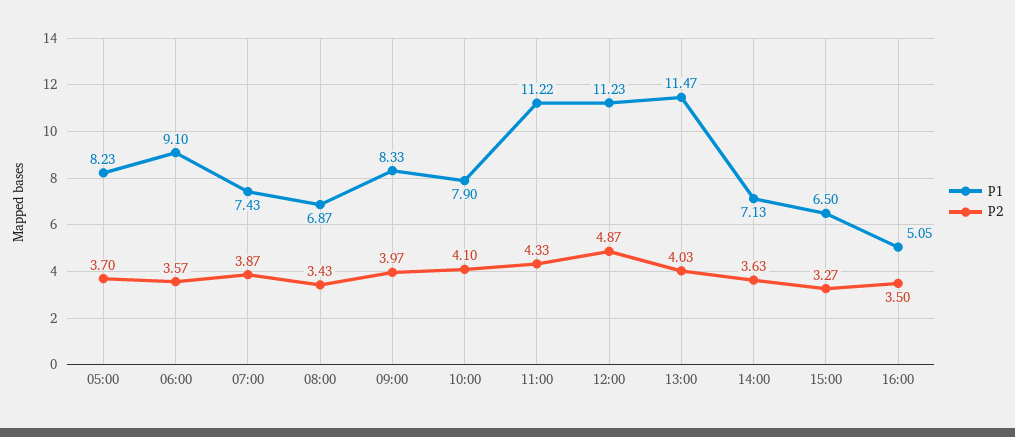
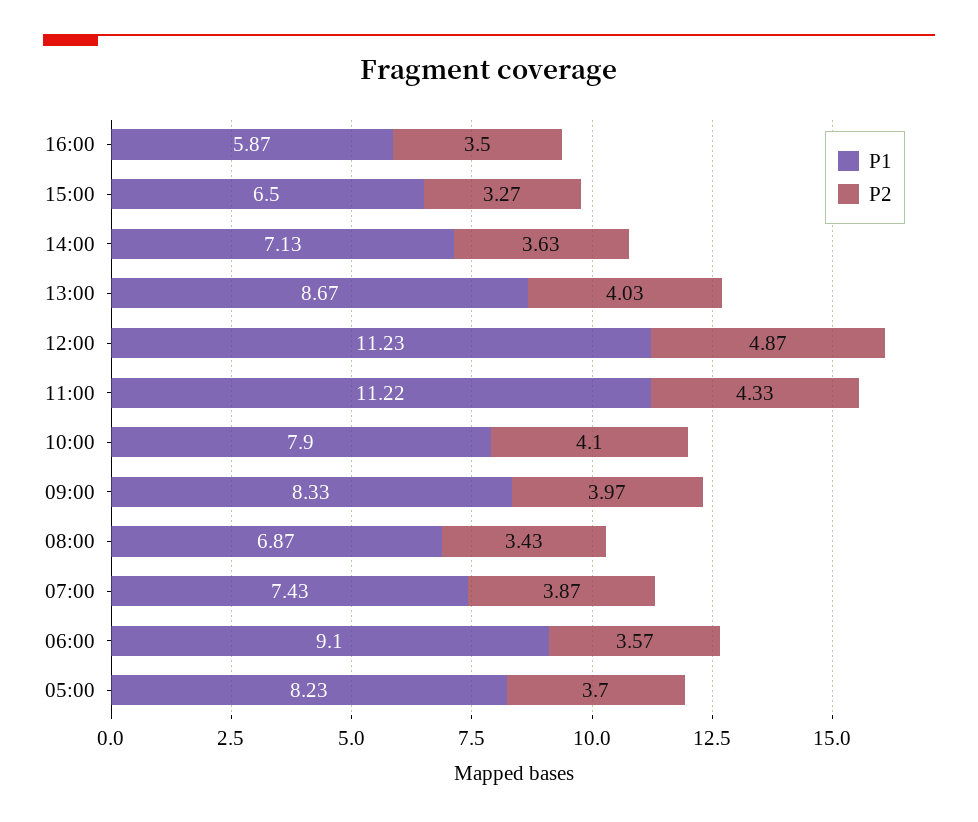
P1, 13:00: 11.47 -> 8.67
P1, 16:00: 5.05 -> 5.87

